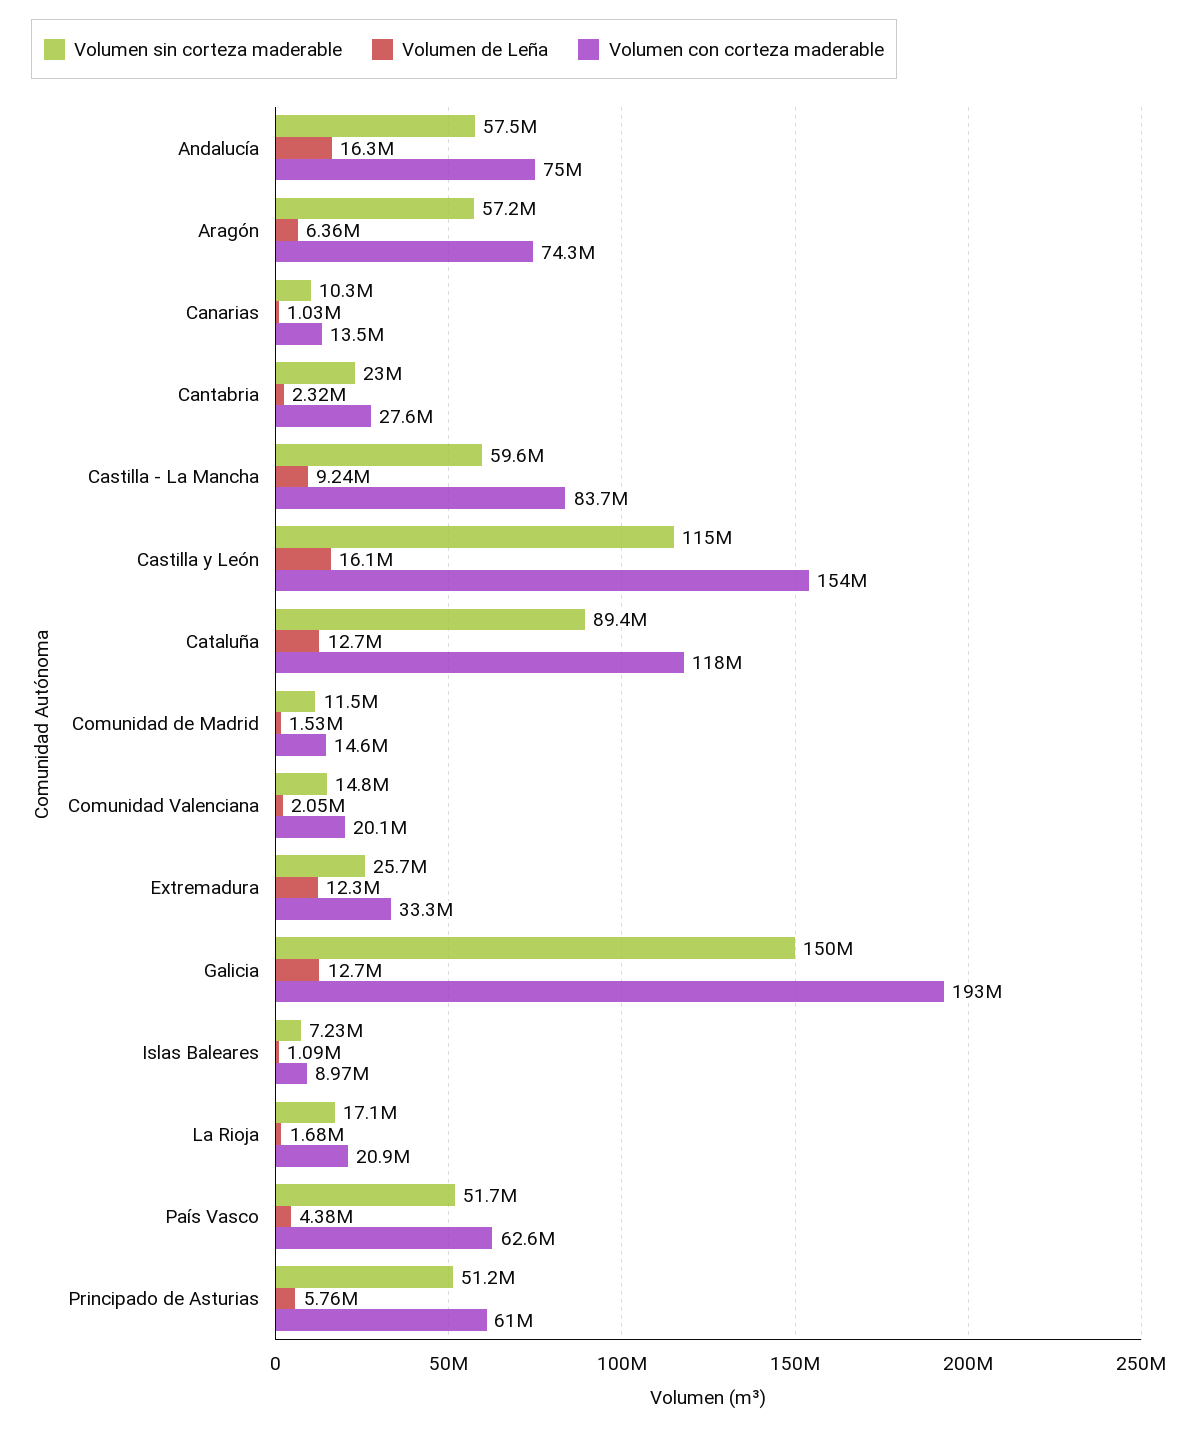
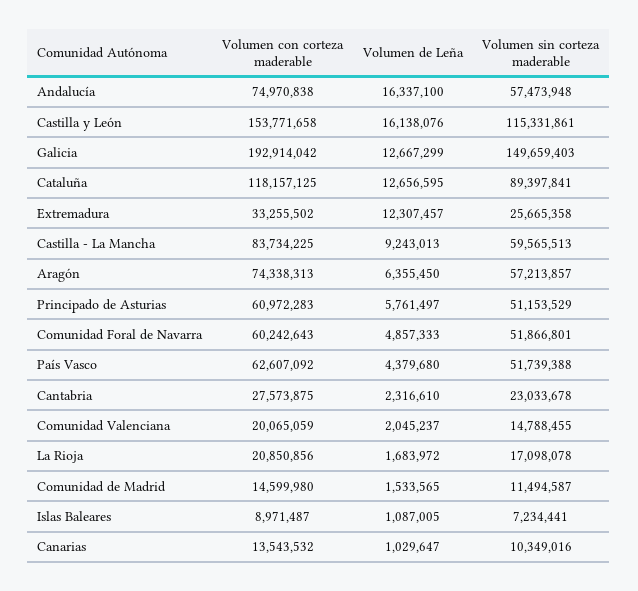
Volumen con corteza maderable, Comunidad Foral de Navarra: none -> 60242643
Volumen de Leña, Comunidad Foral de Navarra: none -> 4857333
Volumen sin corteza maderable, Comunidad Foral de Navarra: none -> 51866801

